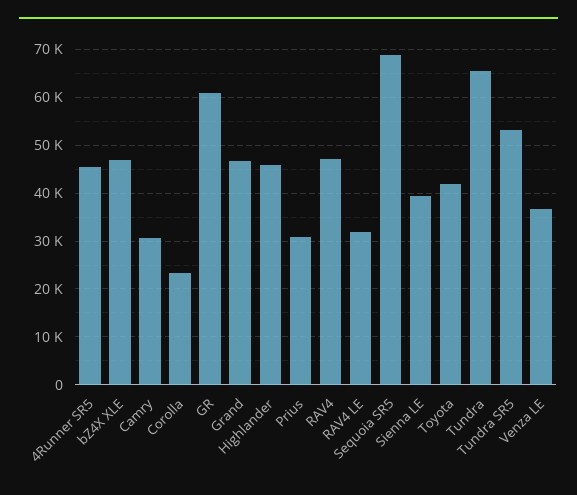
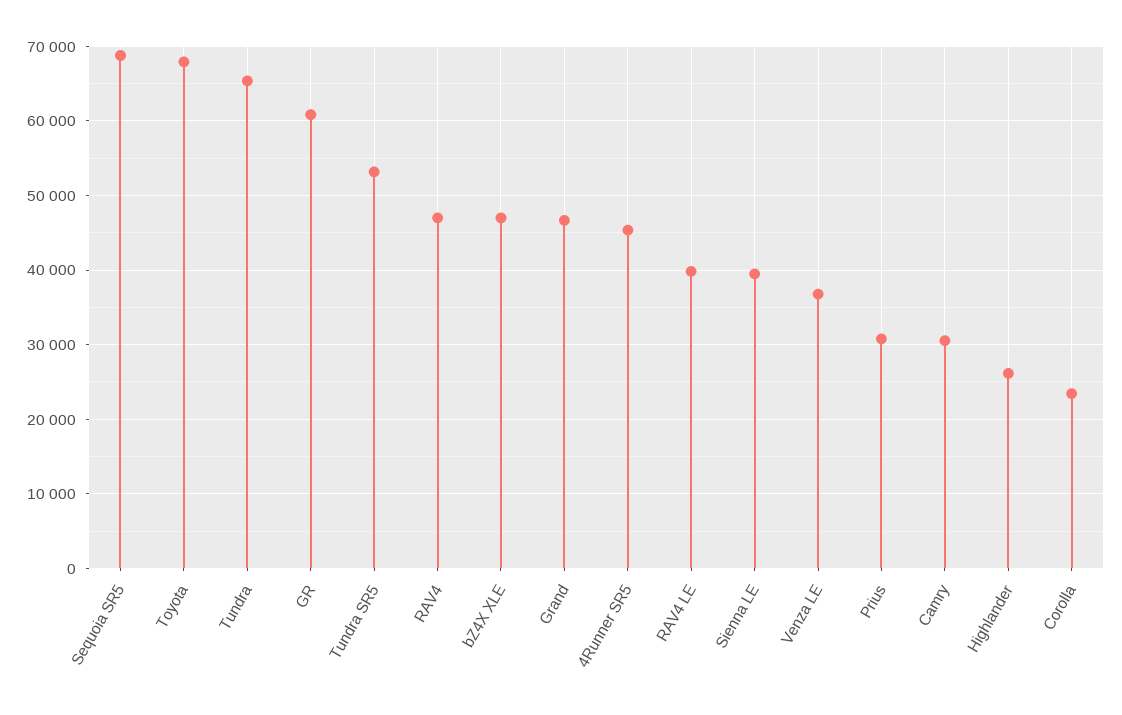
Highlander: 46000 -> 26000
RAV4 LE: 32000 -> 40000
Toyota: 42000 -> 68000

